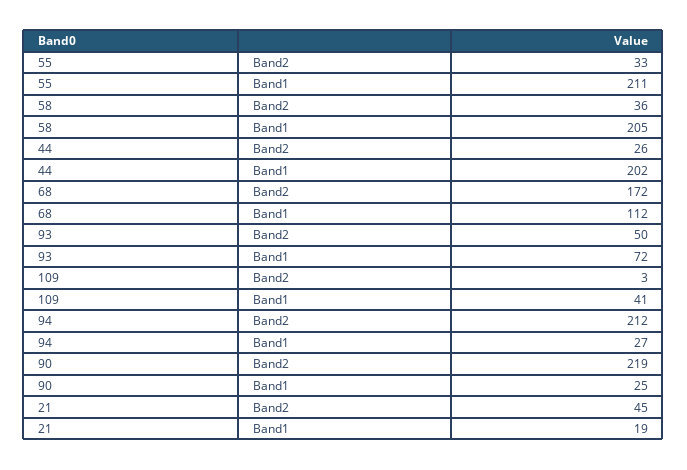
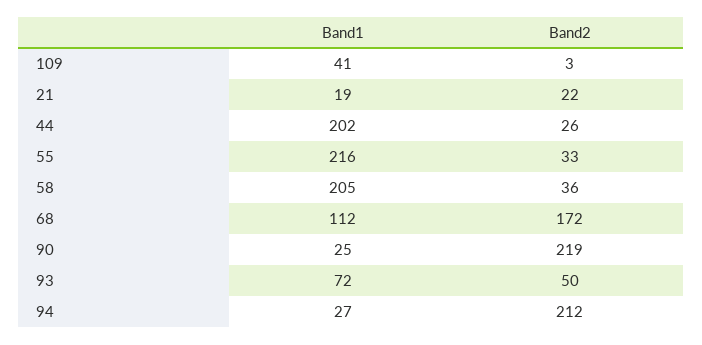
55, Band1: 211 -> 216
21, Band2: 45 -> 22

